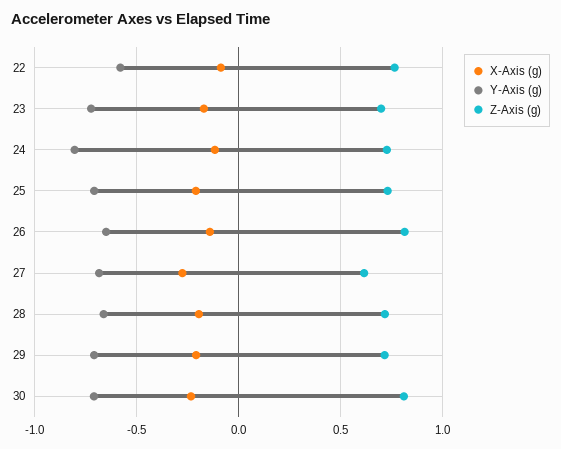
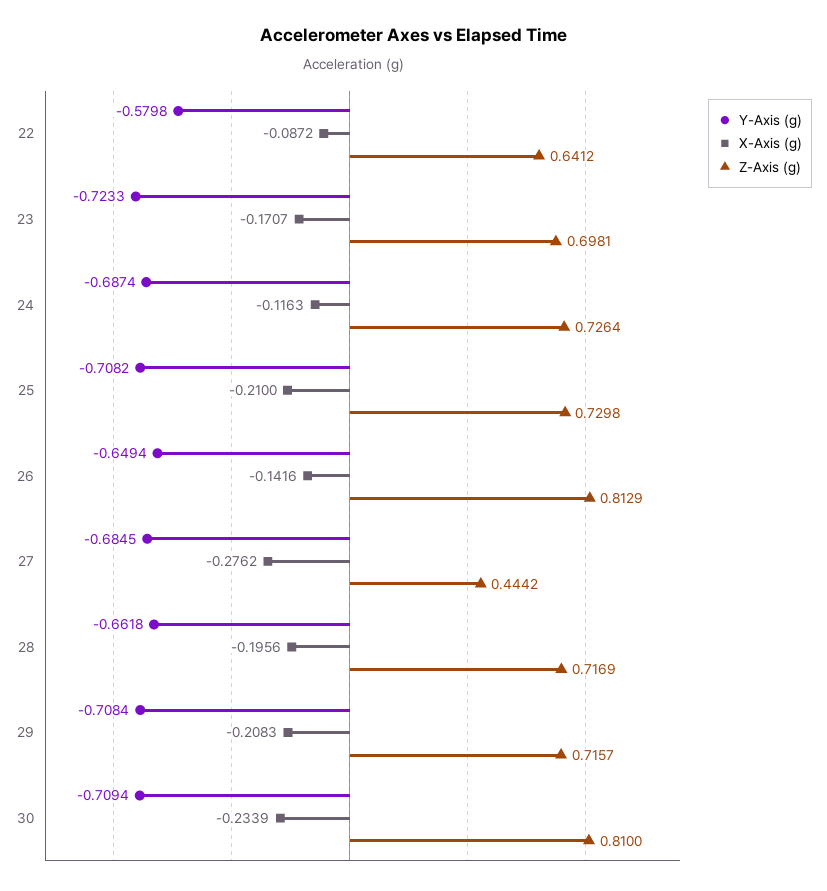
Z-Axis (g), 22: 0.75 -> 0.6412
Y-Axis (g), 24: -0.8 -> -0.6874
Z-Axis (g), 27: 0.6 -> 0.4442

